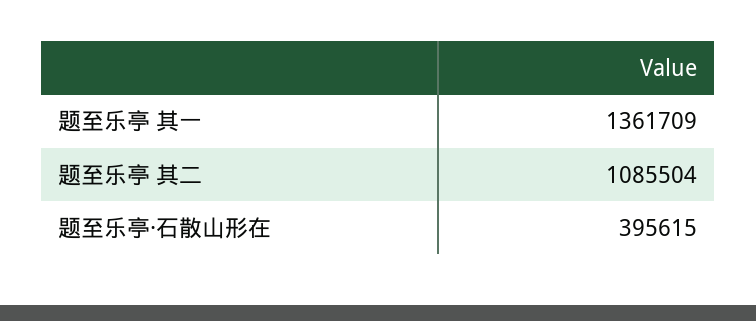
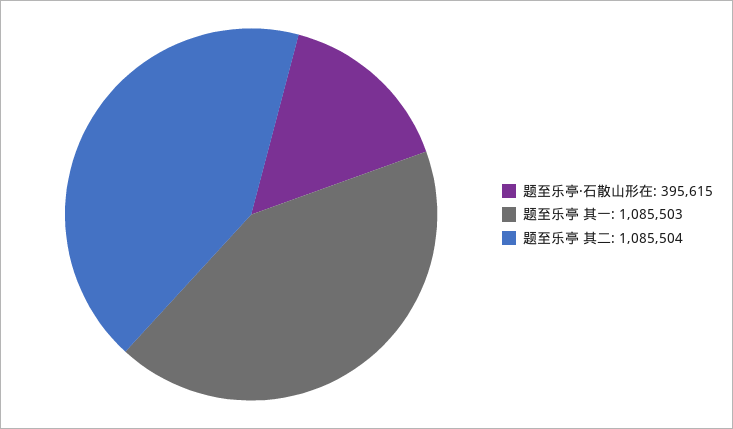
题至乐亭 其一: 1361709 -> 1085503

